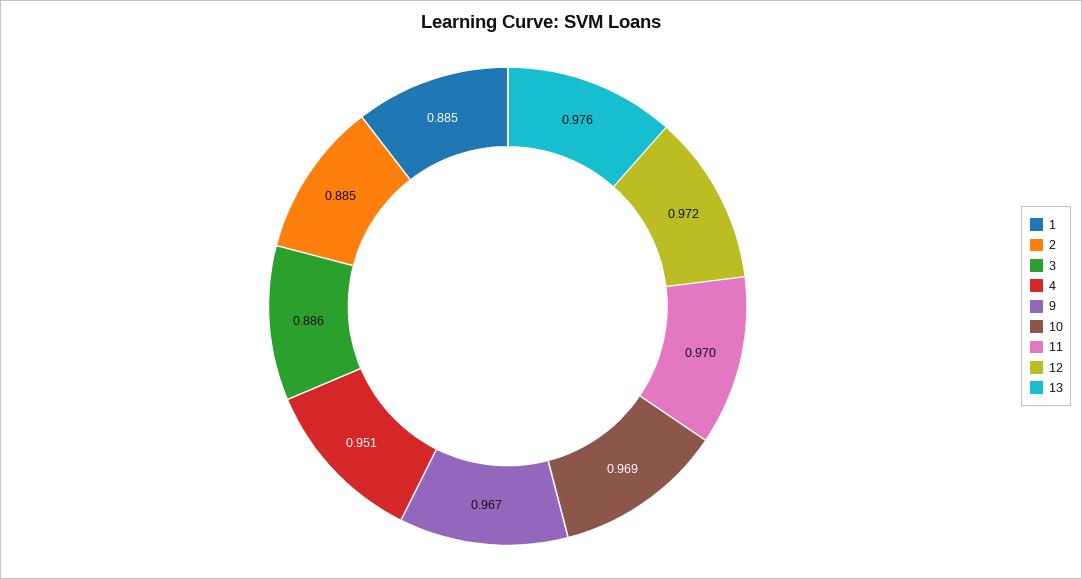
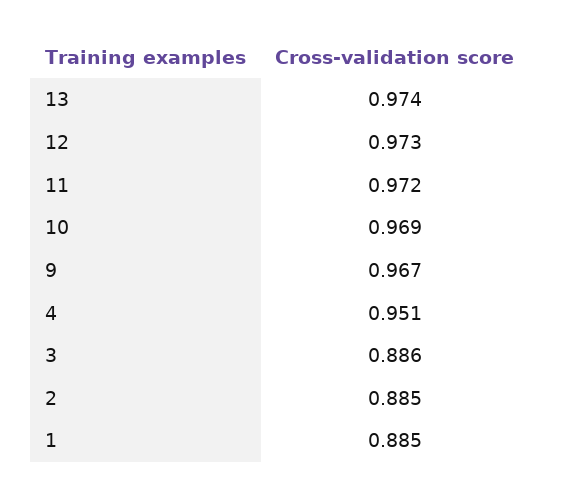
11: 0.97 -> 0.972
12: 0.972 -> 0.973
13: 0.976 -> 0.974

